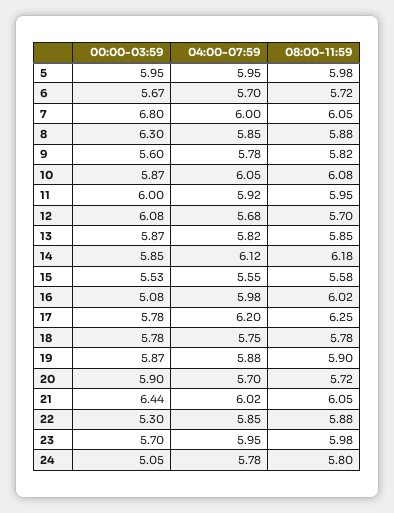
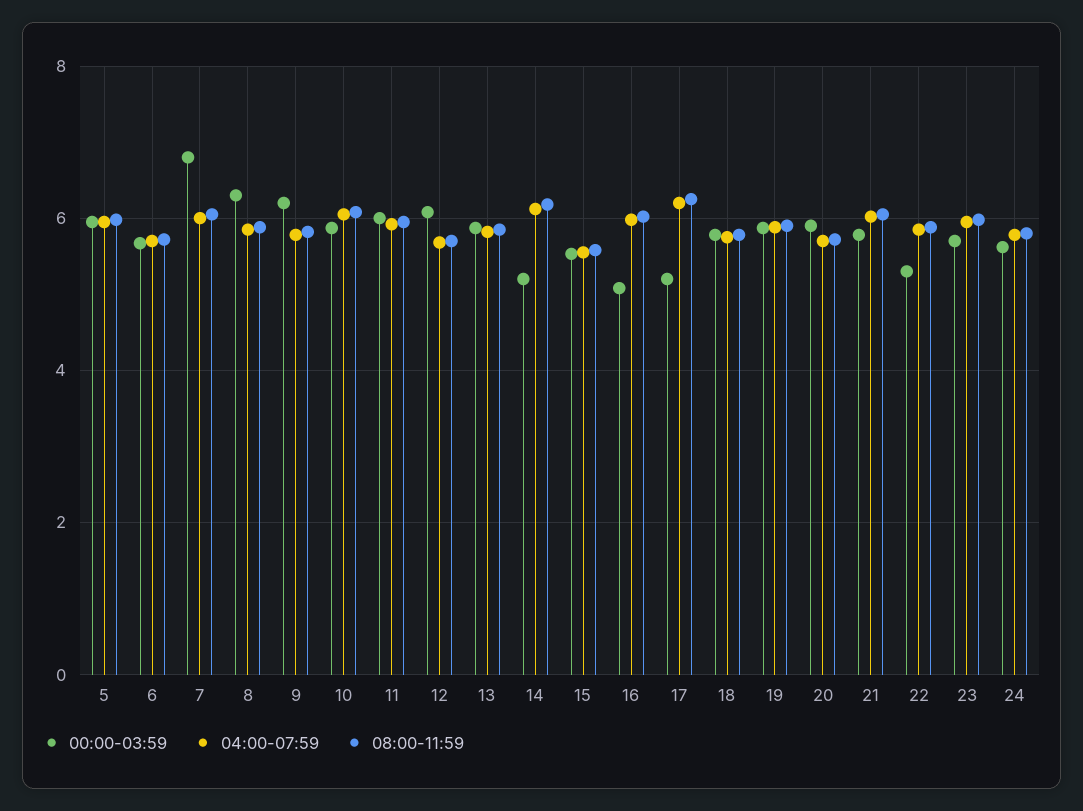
00:00-03:59, 9: 5.6 -> 6.2
00:00-03:59, 14: 5.85 -> 5.2
00:00-03:59, 17: 5.78 -> 5.2
00:00-03:59, 21: 6.44 -> 5.8
00:00-03:59, 24: 5.05 -> 5.6

